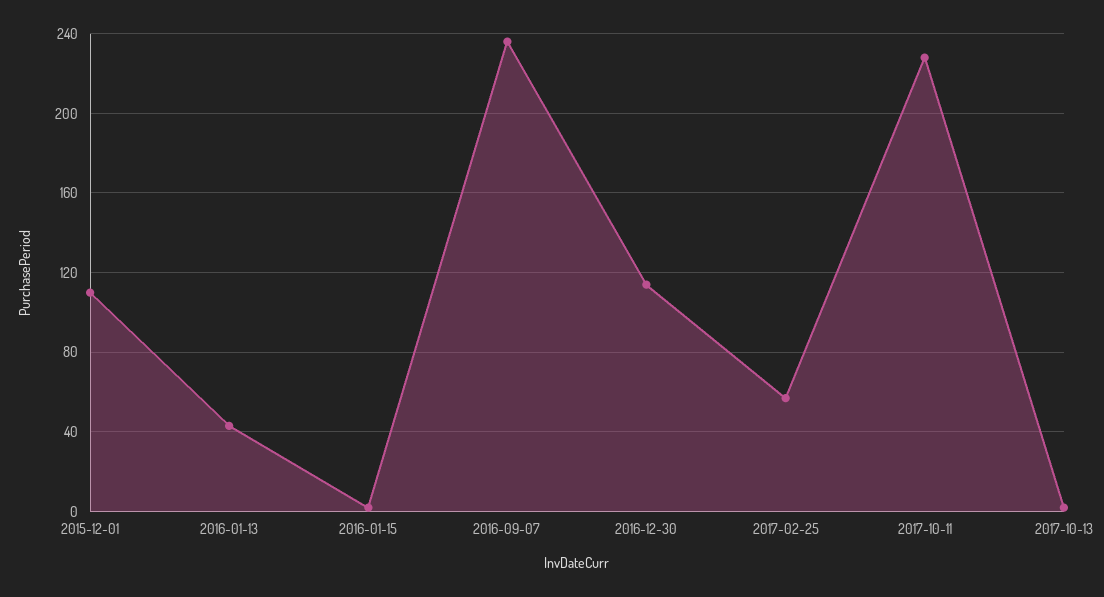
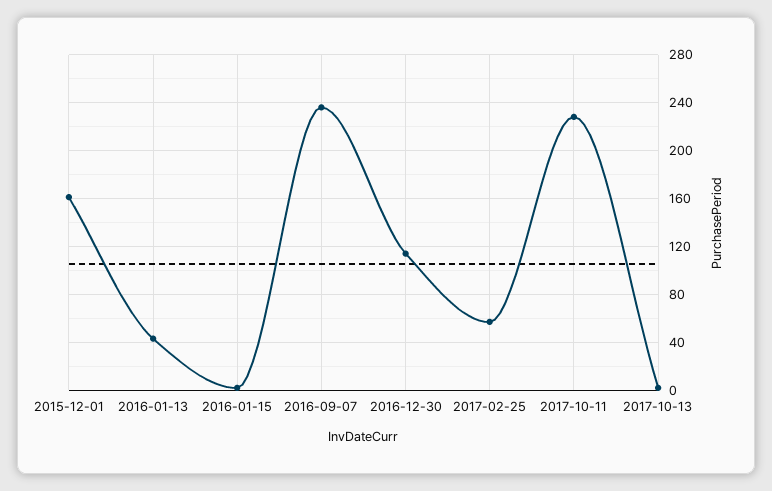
2015-12-01: 110 -> 160

